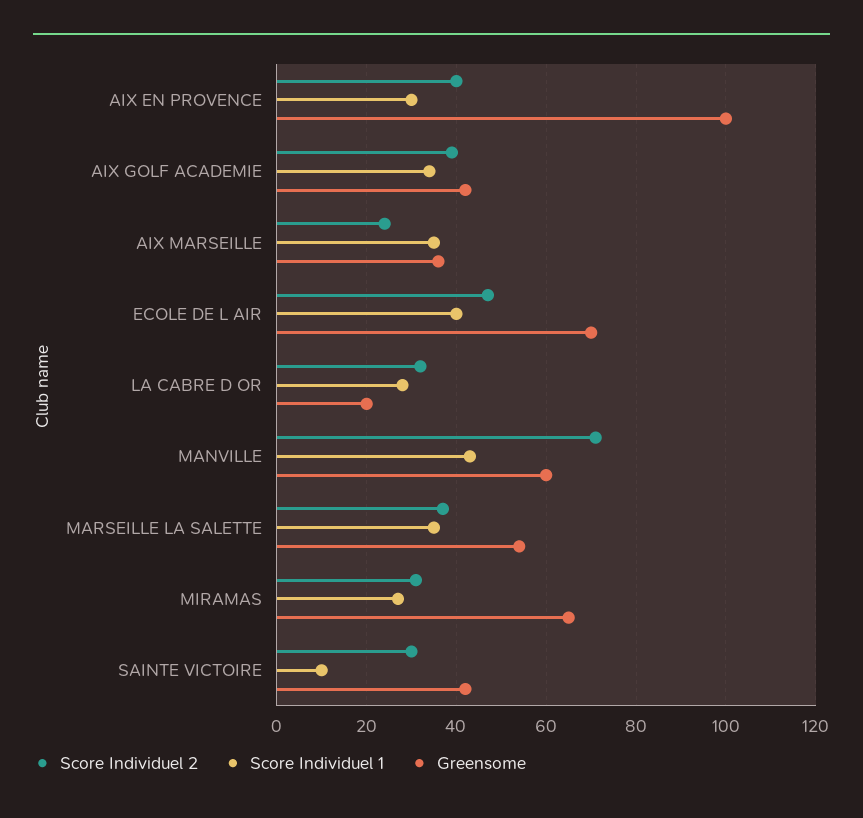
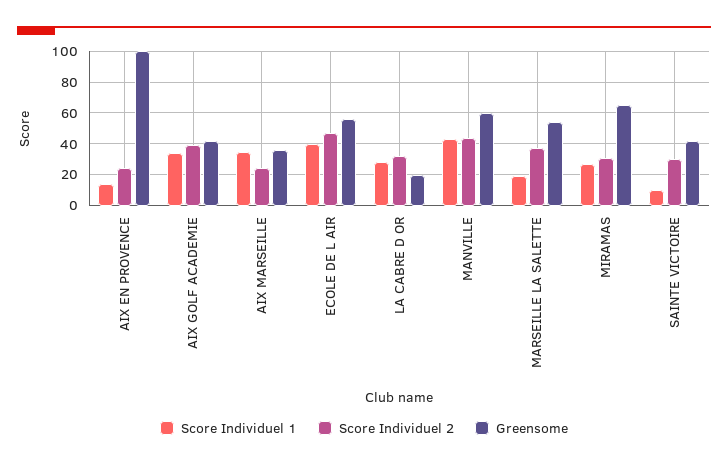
Score Individuel 2, AIX EN PROVENCE: 40 -> 25
Score Individuel 1, AIX EN PROVENCE: 30 -> 15
Greensome, ECOLE DE L AIR: 70 -> 55
Score Individuel 2, MANVILLE: 70 -> 45
Score Individuel 1, MARSEILLE LA SALETTE: 35 -> 20

